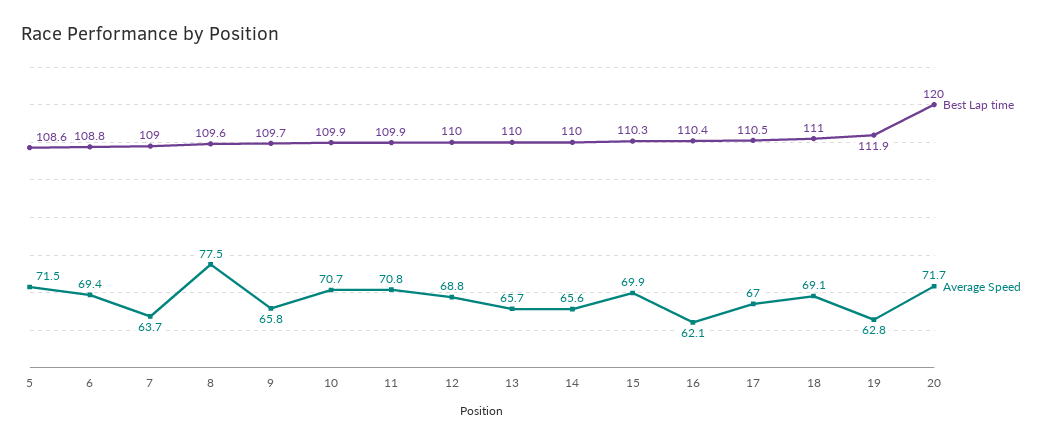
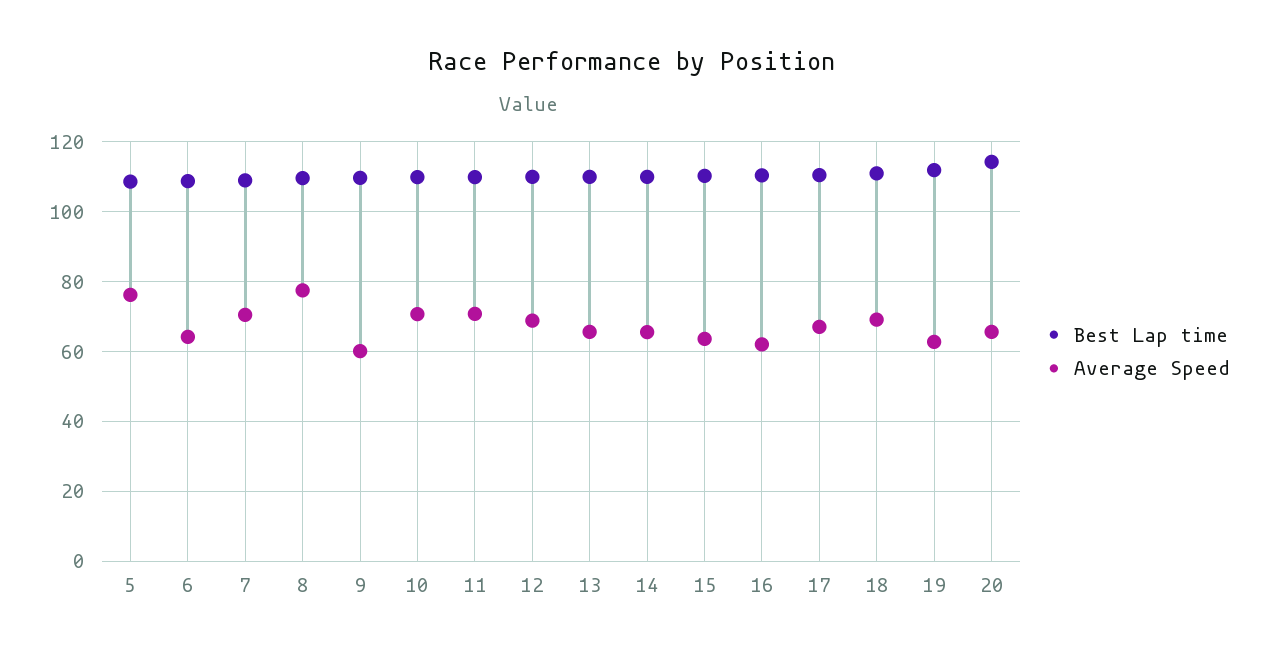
Average Speed, 5: 71.5 -> 76
Average Speed, 6: 69.4 -> 64
Average Speed, 7: 63.7 -> 70
Average Speed, 9: 65.8 -> 60
Average Speed, 15: 69.9 -> 64
Best Lap time, 20: 120 -> 114
Average Speed, 20: 71.7 -> 66

